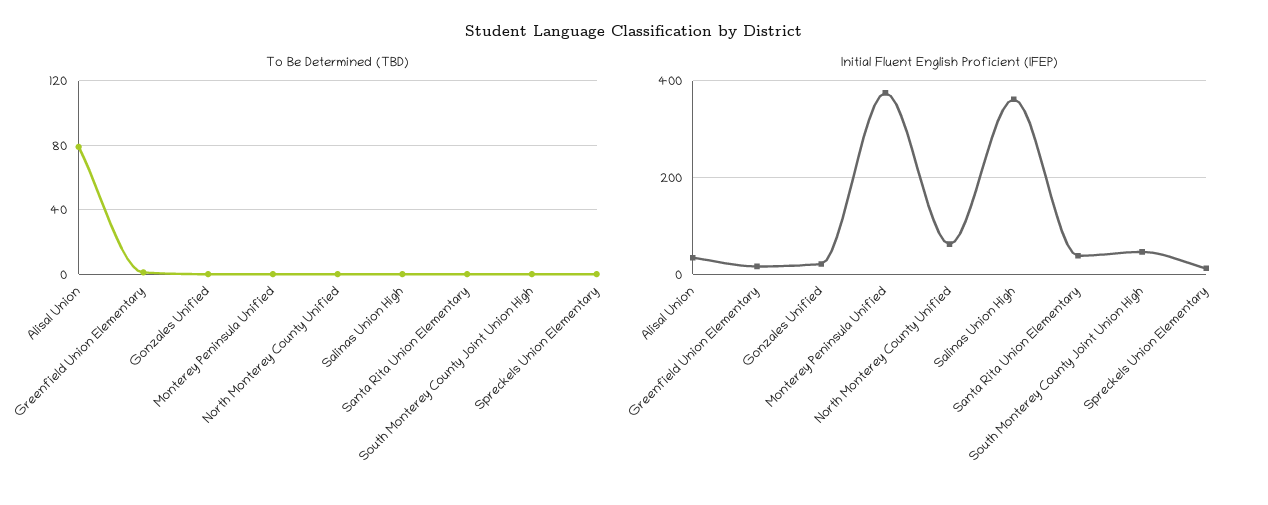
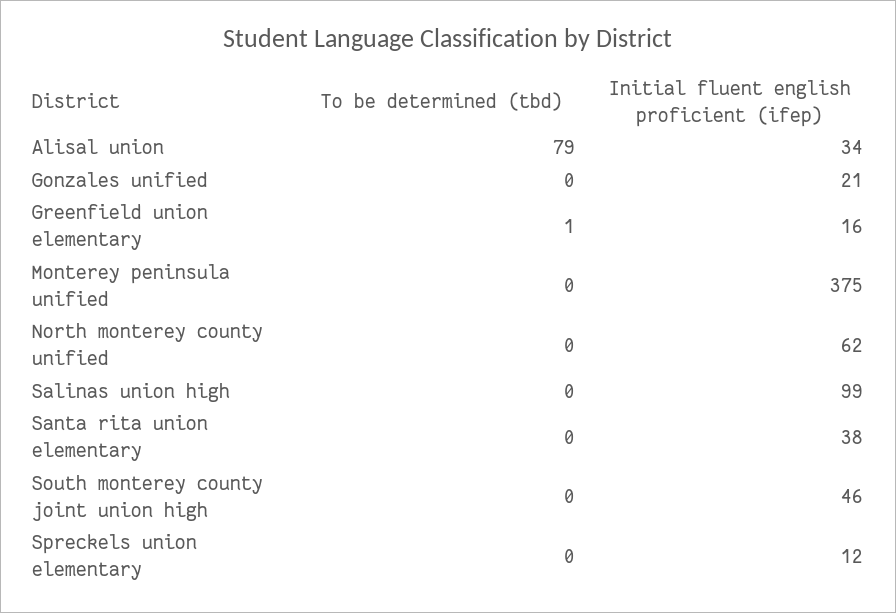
Initial Fluent English Proficient (IFEP), Salinas Union High: 360 -> 99

